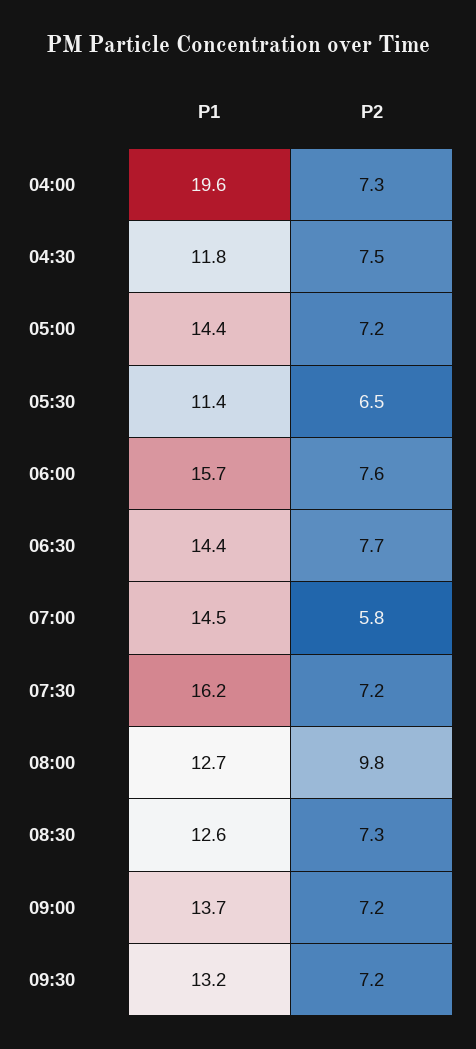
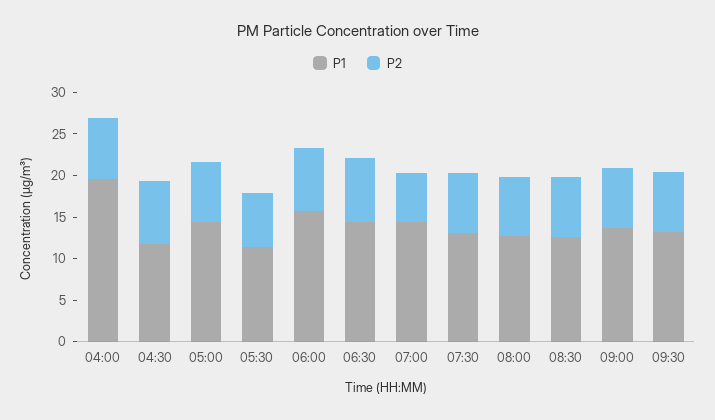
P1, 07:30: 16.2 -> 13
P2, 08:00: 9.8 -> 7

